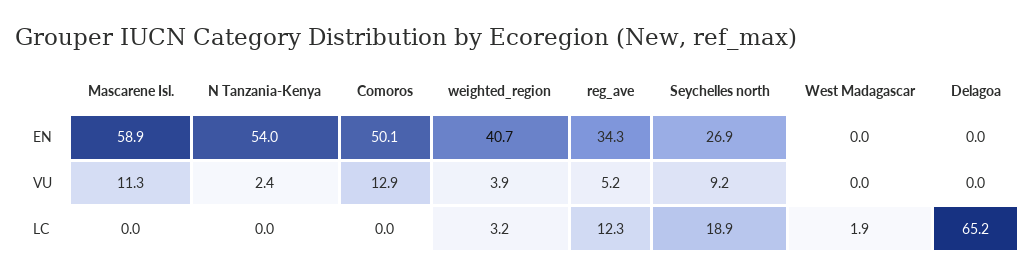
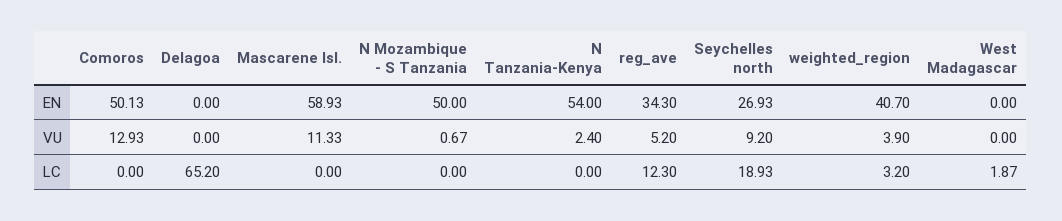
N Mozambique - S Tanzania, EN: none -> 50
N Mozambique - S Tanzania, VU: none -> 0.67
N Mozambique - S Tanzania, LC: none -> 0

